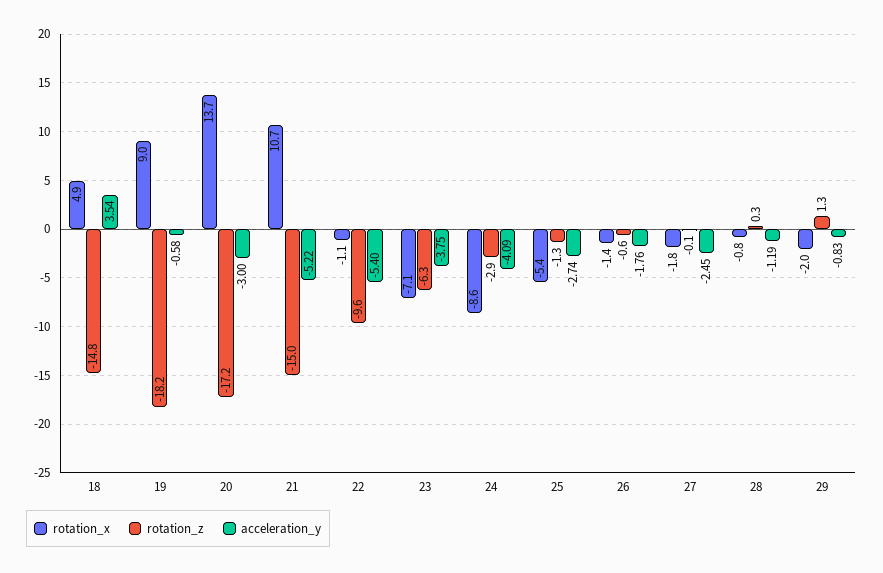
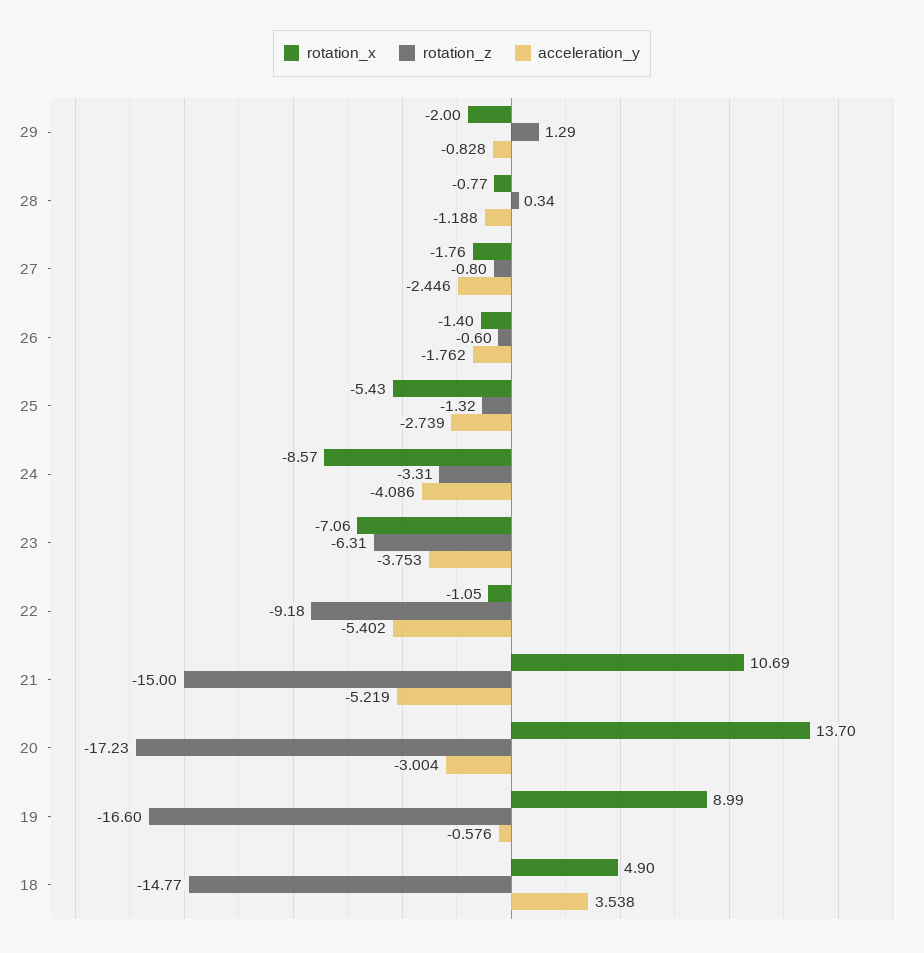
rotation_z, 19: -18.2 -> -16.6
rotation_z, 22: -9.6 -> -9.18
rotation_z, 24: -2.9 -> -3.31
rotation_z, 27: -0.1 -> -0.8

